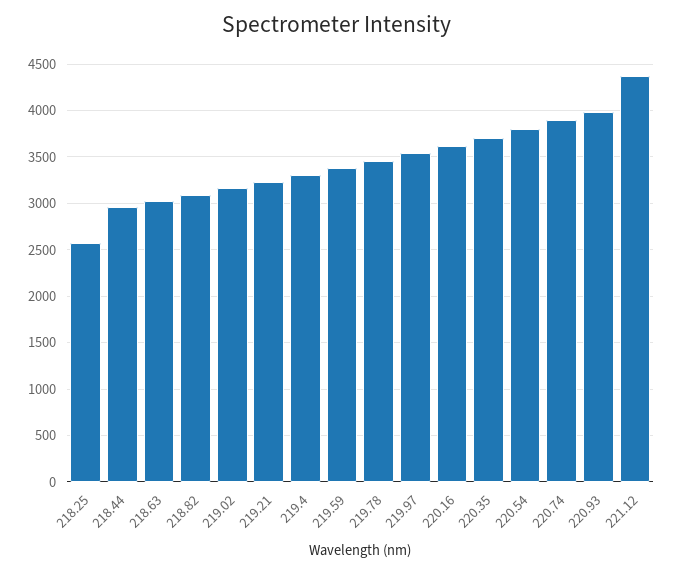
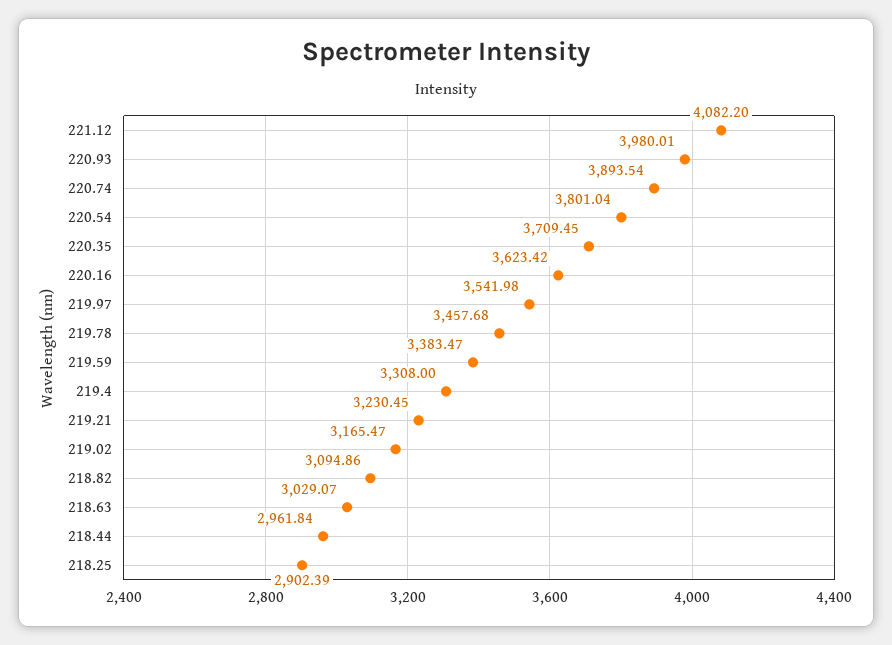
218.25: 2600 -> 2902.39
221.12: 4400 -> 4082.2

